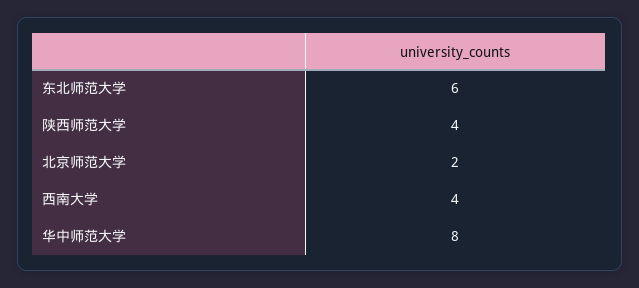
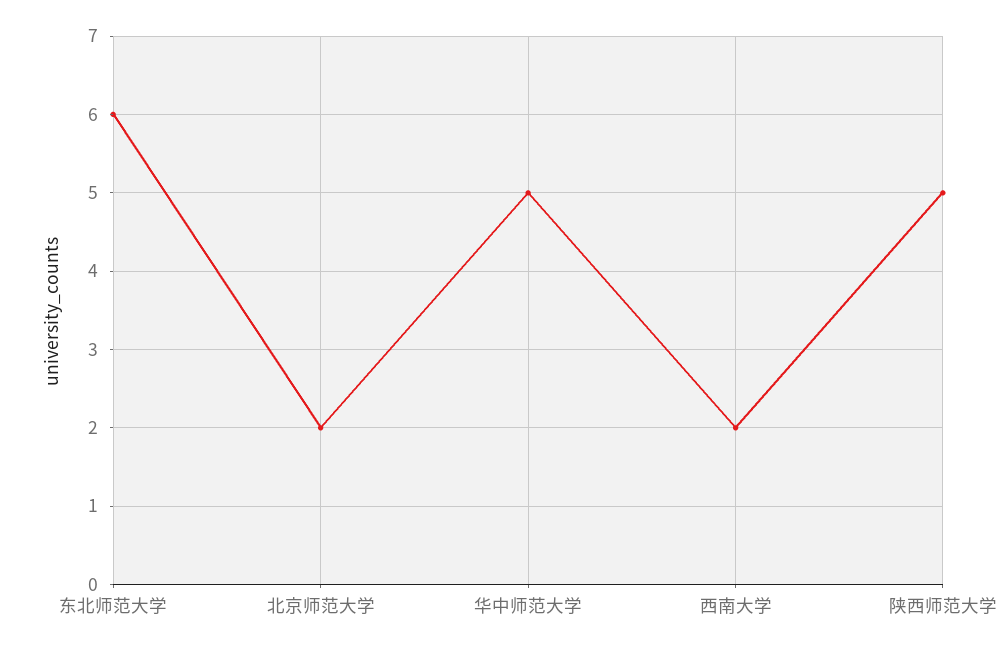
陕西师范大学: 4 -> 5
西南大学: 4 -> 2
华中师范大学: 8 -> 5

